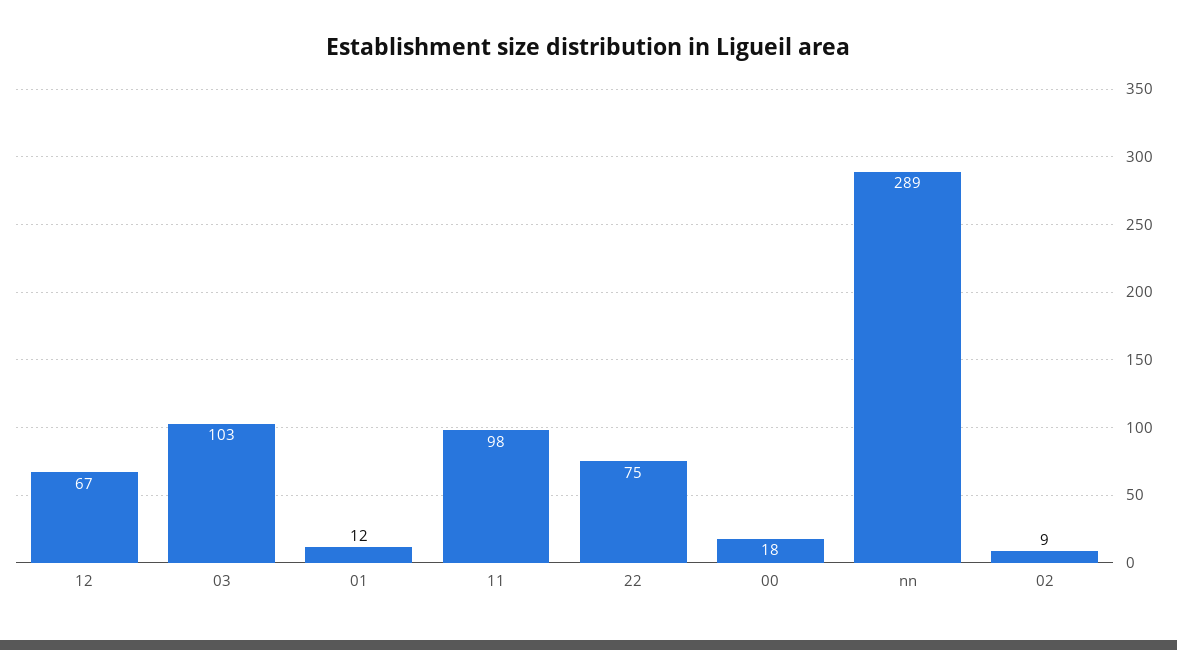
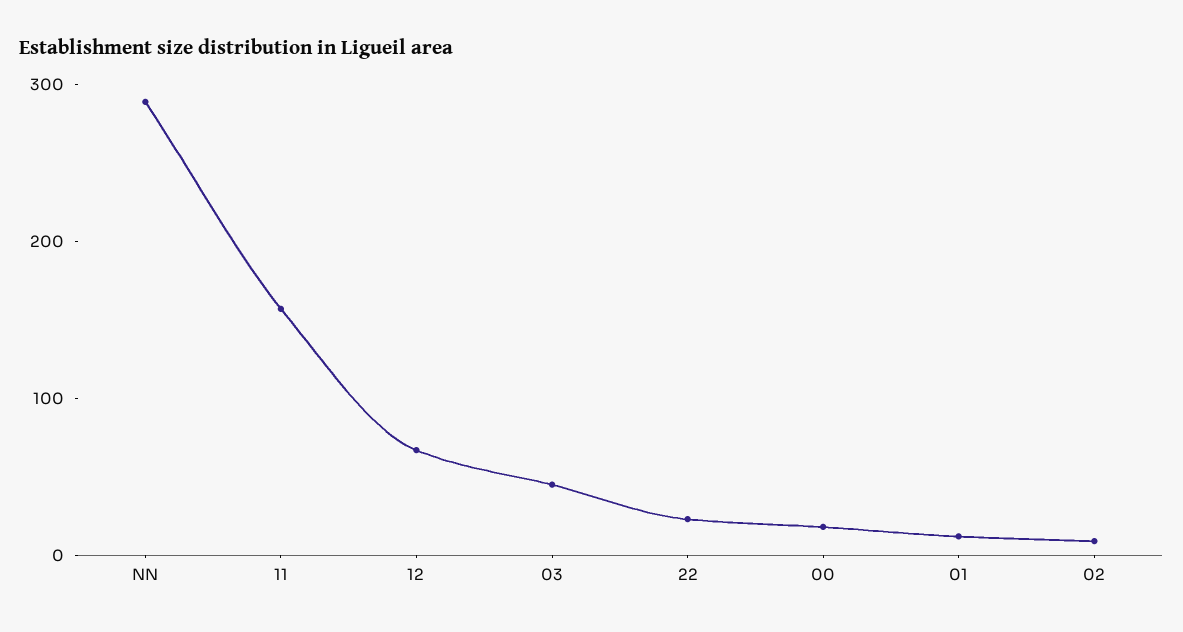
03: 103 -> 40
11: 98 -> 160
22: 75 -> 20

